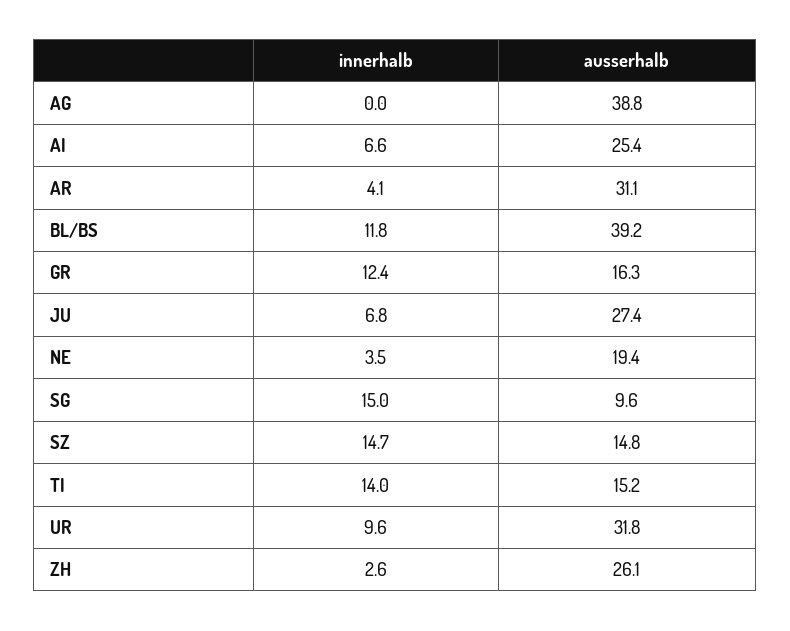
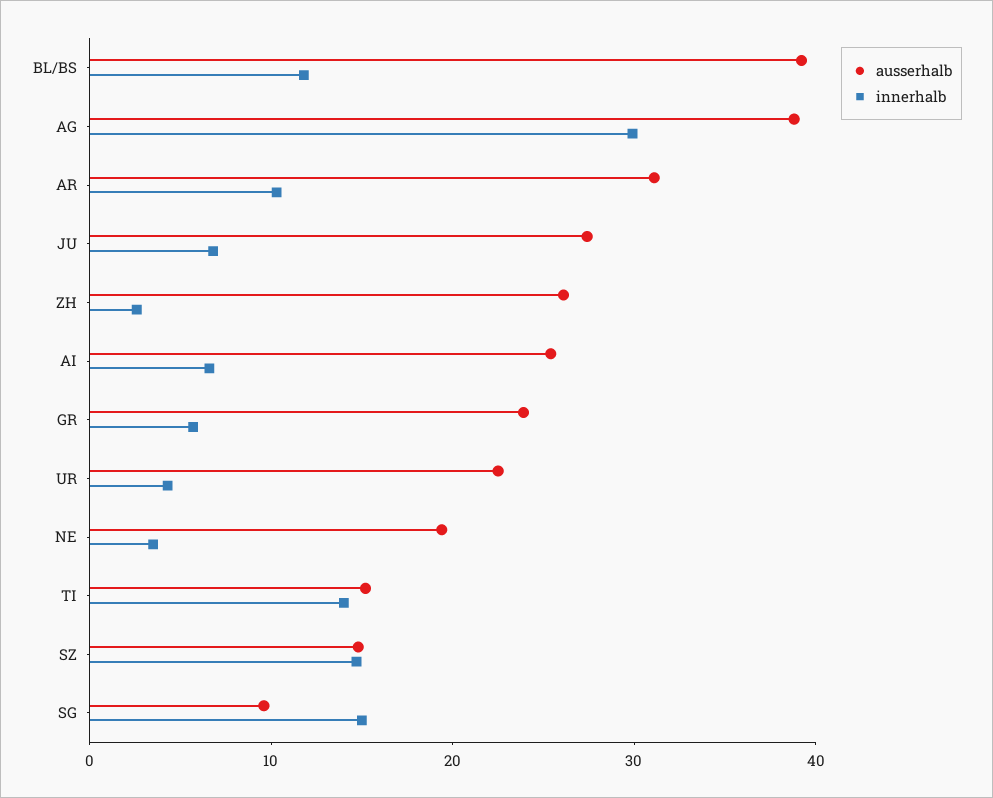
innerhalb, AG: 0 -> 30
innerhalb, AR: 4.1 -> 10
innerhalb, GR: 12.4 -> 6
ausserhalb, GR: 16.3 -> 24
innerhalb, UR: 9.6 -> 4
ausserhalb, UR: 31.8 -> 22

